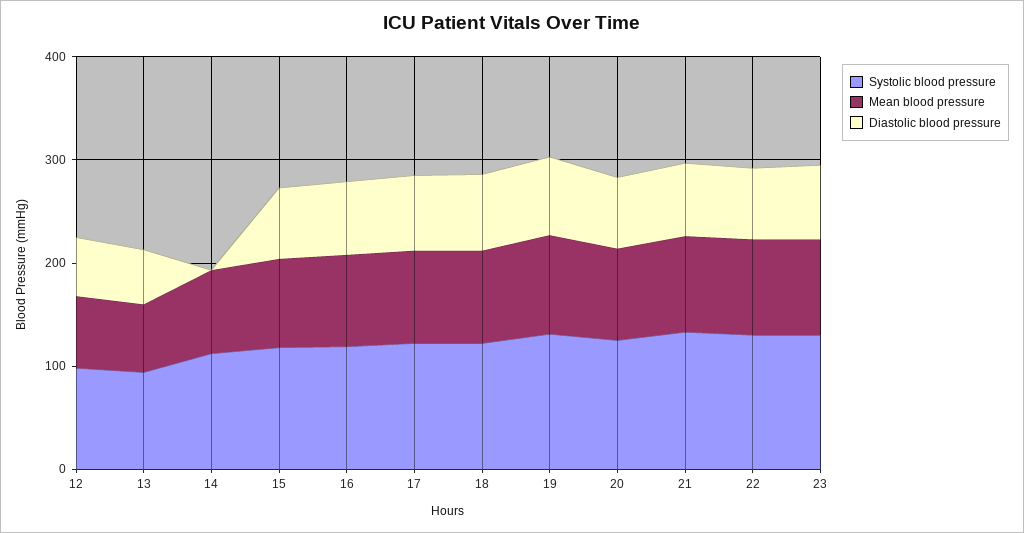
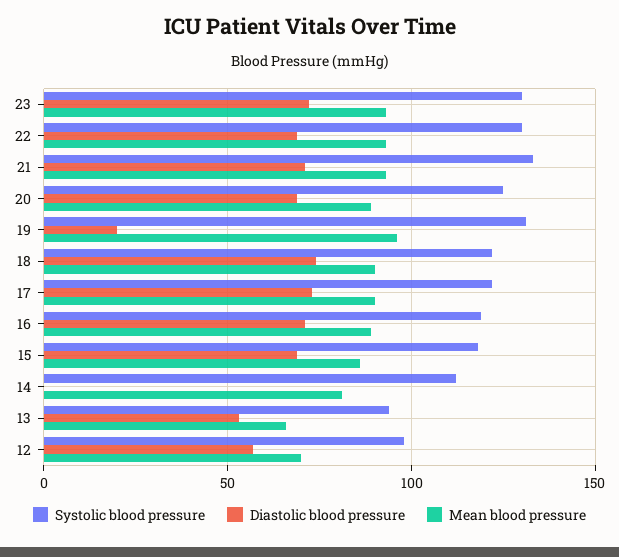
Diastolic blood pressure, 19: 80 -> 20

